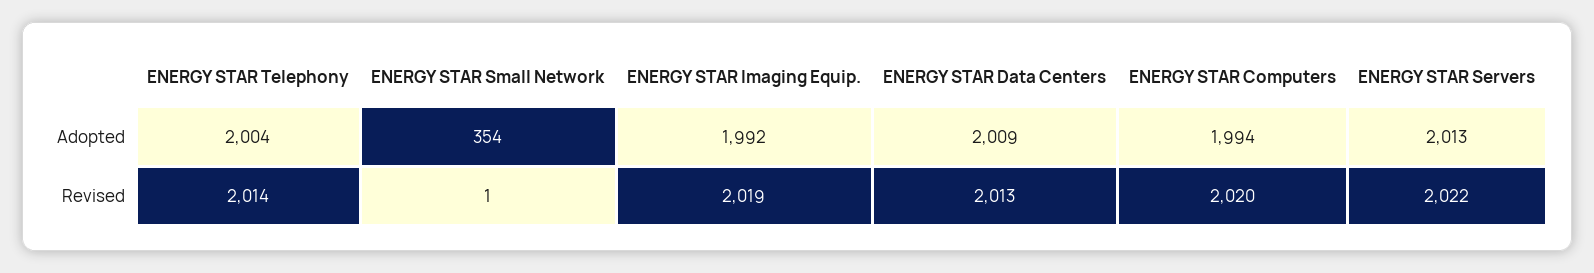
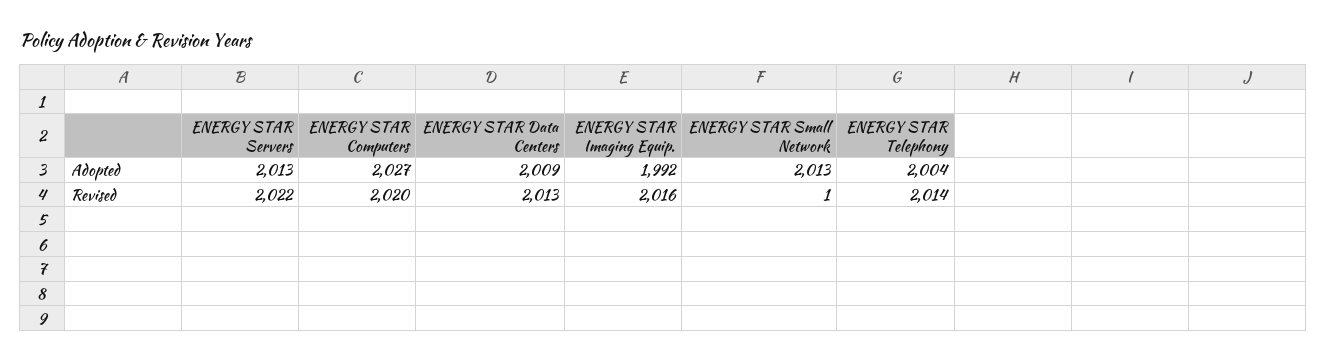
ENERGY STAR Small Network, Adopted: 354 -> 2013
ENERGY STAR Computers, Adopted: 1994 -> 2027
ENERGY STAR Imaging Equip., Revised: 2019 -> 2016

